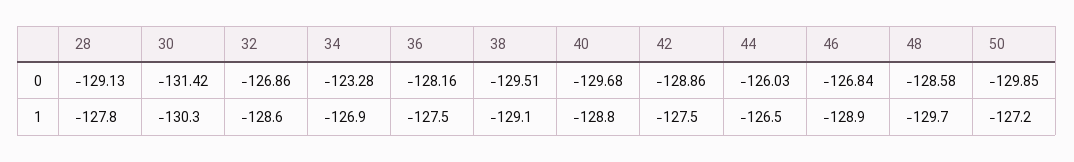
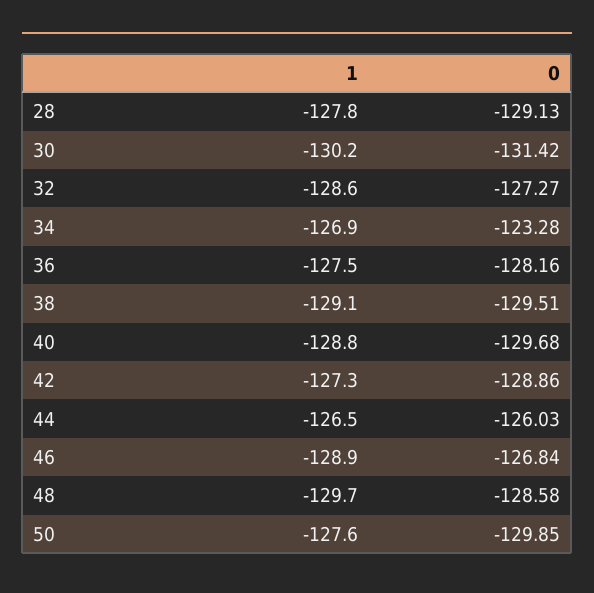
32, 0: -126.86 -> -127.27
30, 1: -130.3 -> -130.2
42, 1: -127.5 -> -127.3
50, 1: -127.2 -> -127.6

